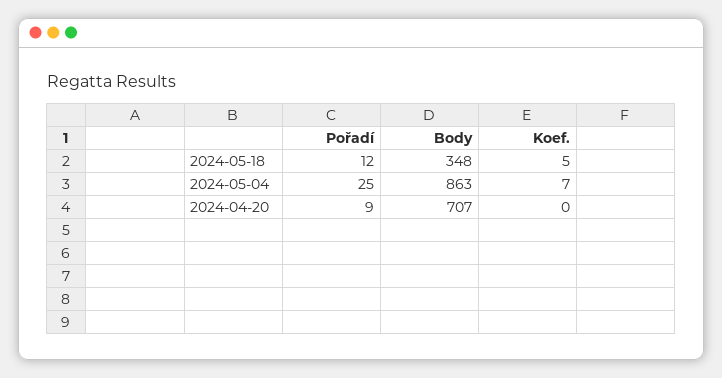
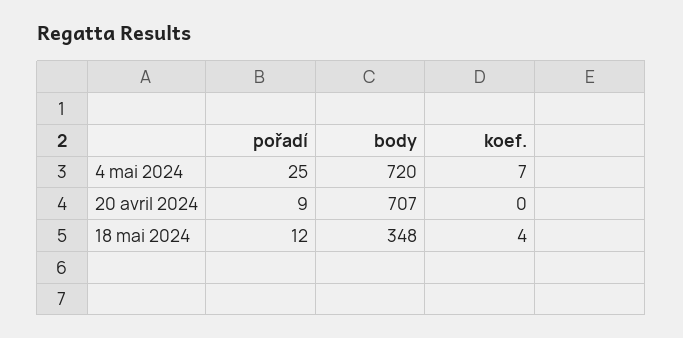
Koef., 2024-05-18: 5 -> 4
Body, 2024-05-04: 863 -> 720

